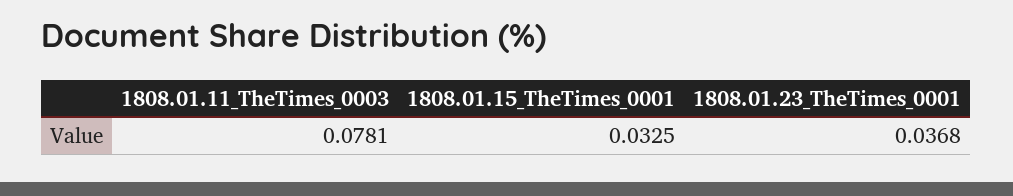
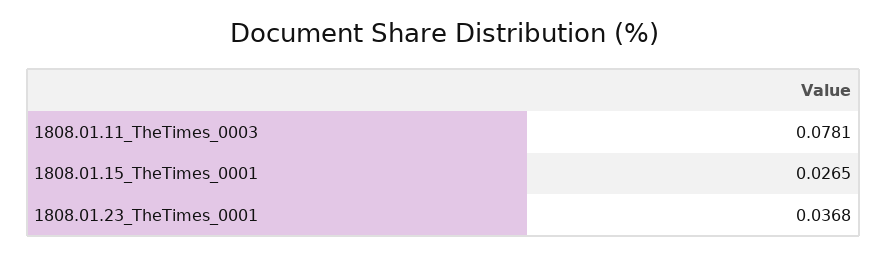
1808.01.15_TheTimes_0001: 0.0325 -> 0.0265

